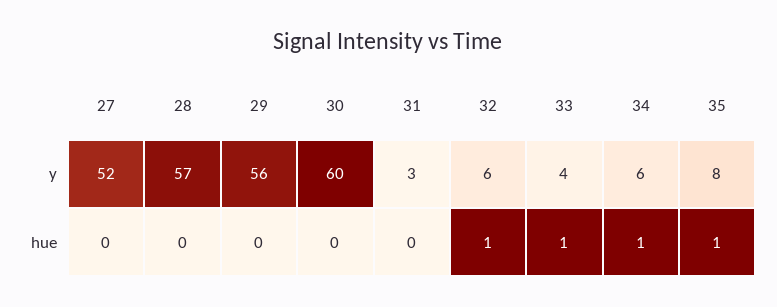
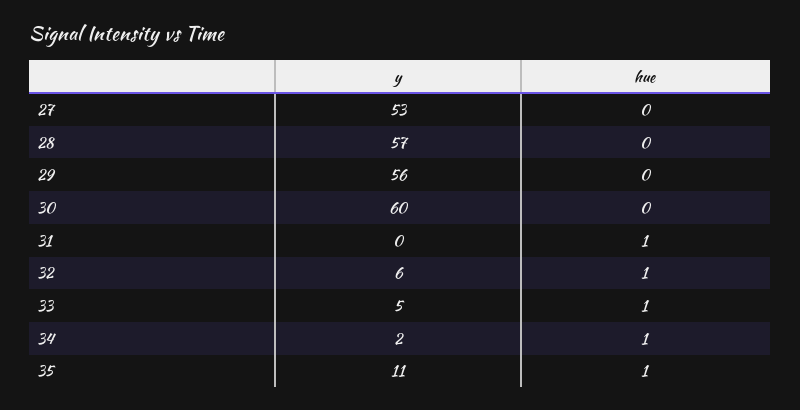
27, y: 52 -> 53
31, y: 3 -> 0
33, y: 4 -> 5
34, y: 6 -> 2
35, y: 8 -> 11
31, hue: 0 -> 1

